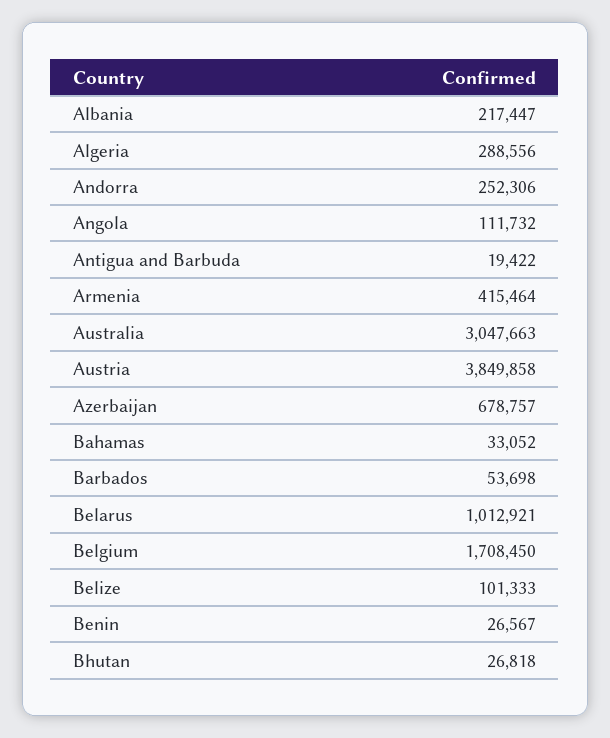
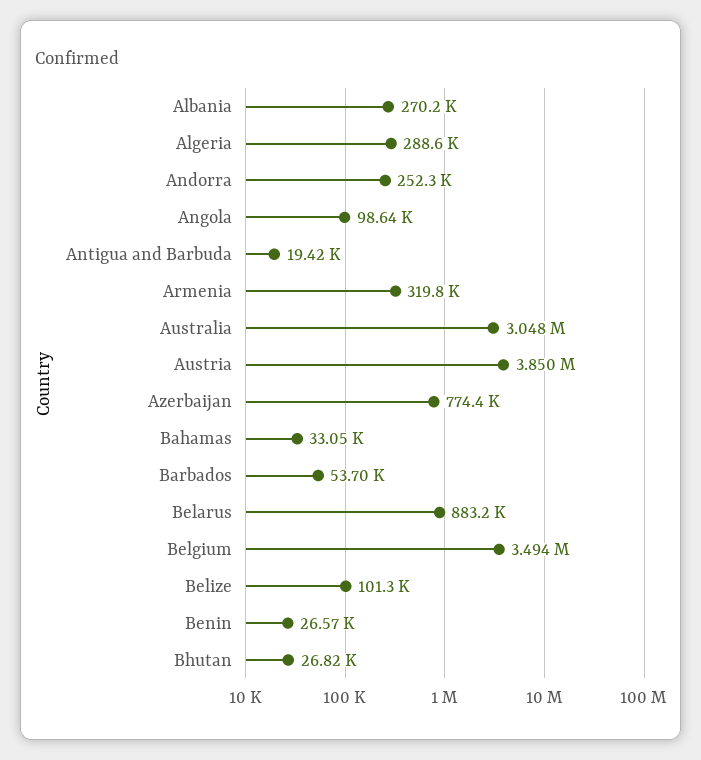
Albania: 217447 -> 270200
Angola: 111732 -> 98640
Armenia: 415464 -> 319800
Azerbaijan: 678757 -> 774400
Belarus: 1012921 -> 883200
Belgium: 1708450 -> 3494000

